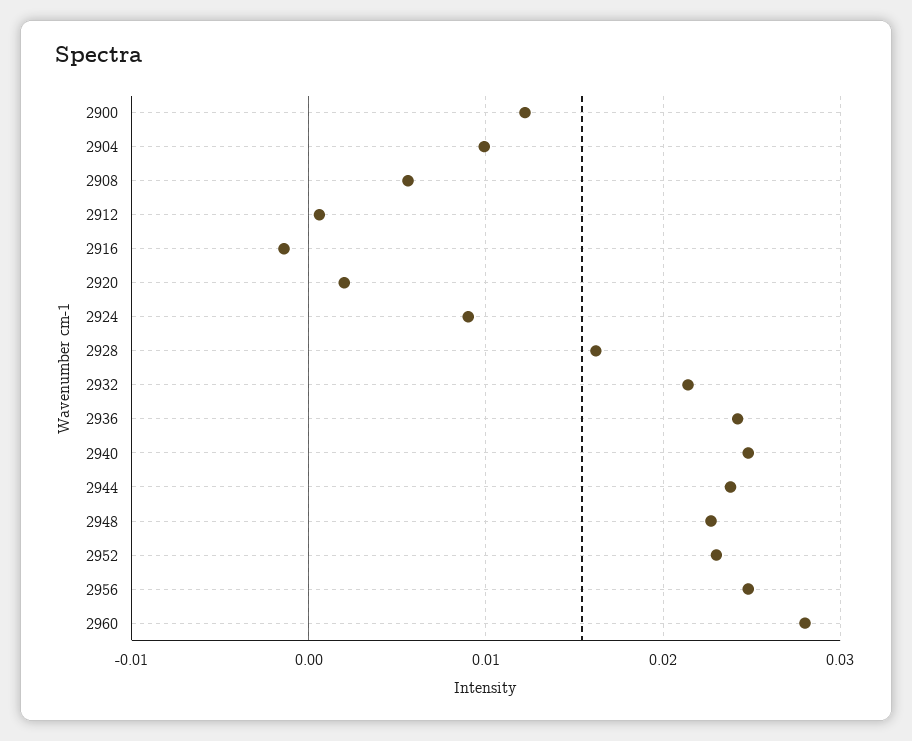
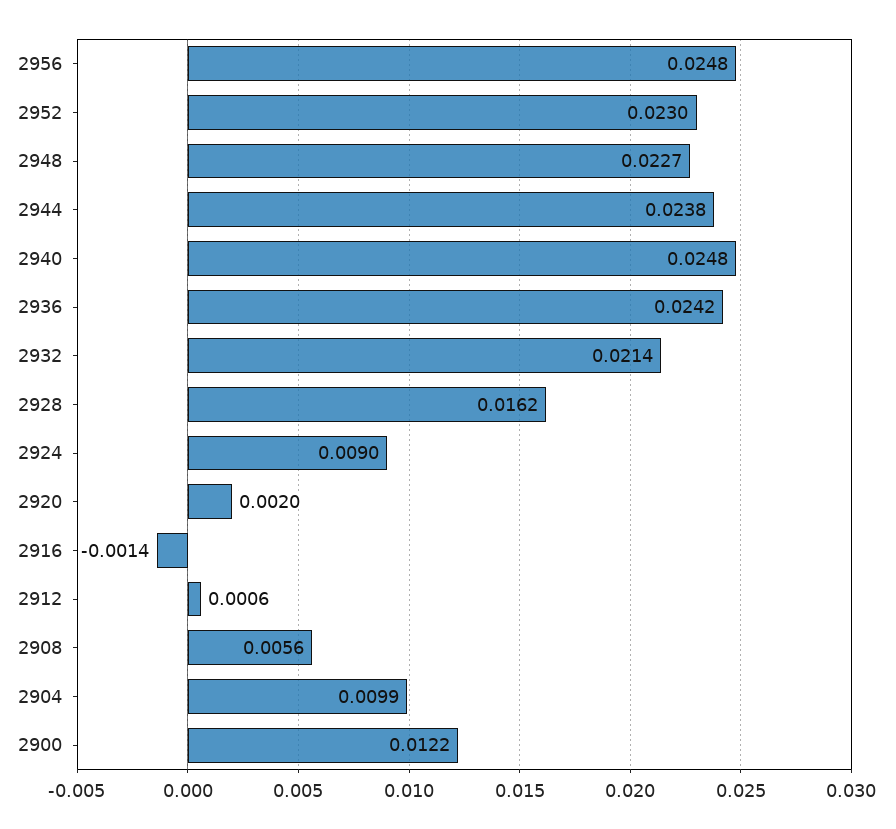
2960: 0.028 -> none

